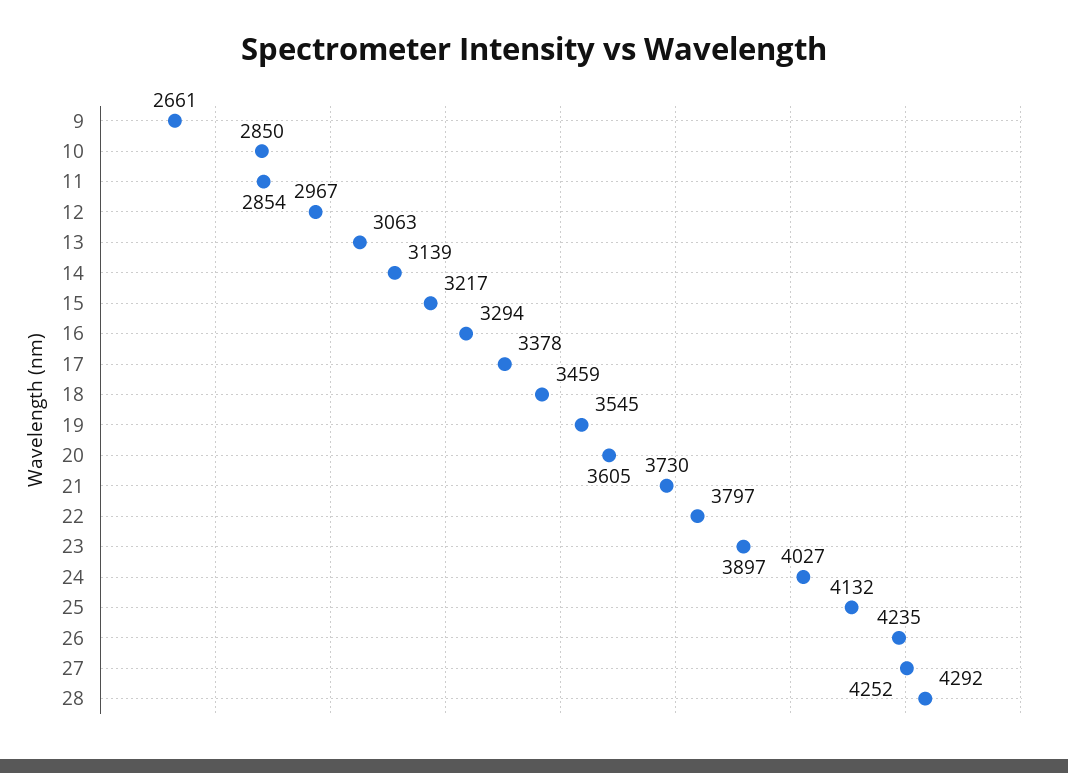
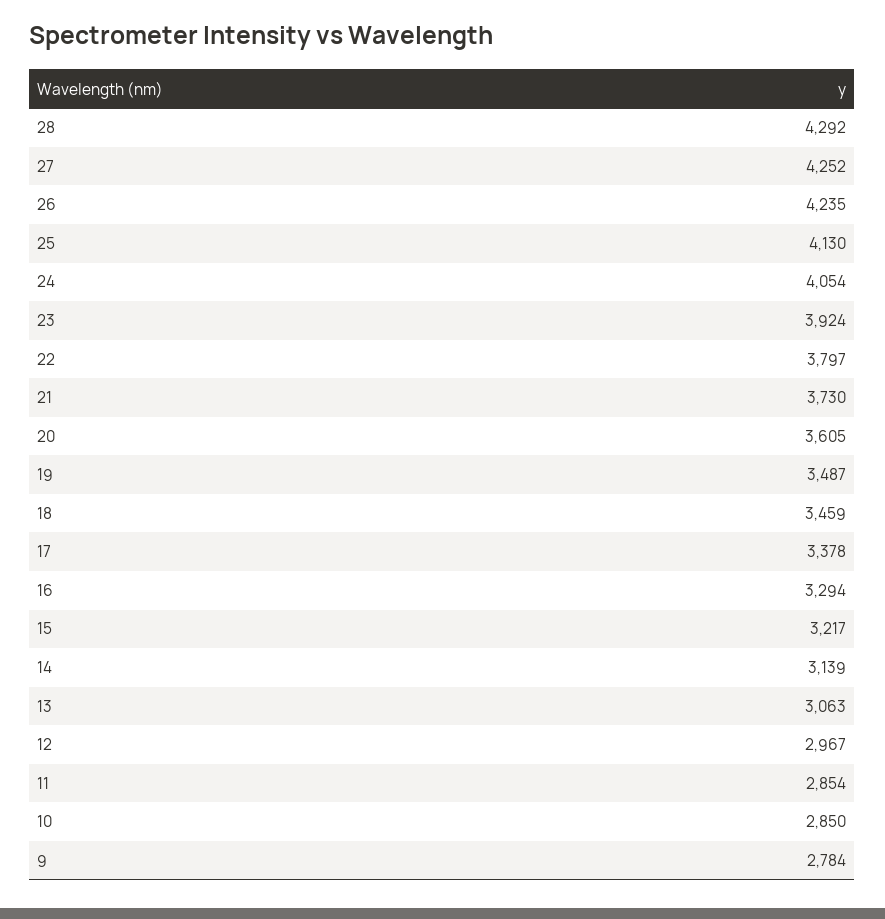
9: 2661 -> 2784
19: 3545 -> 3487
23: 3897 -> 3924
24: 4027 -> 4054
25: 4132 -> 4130

